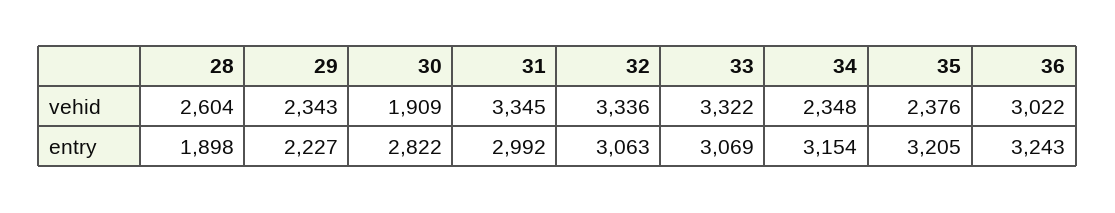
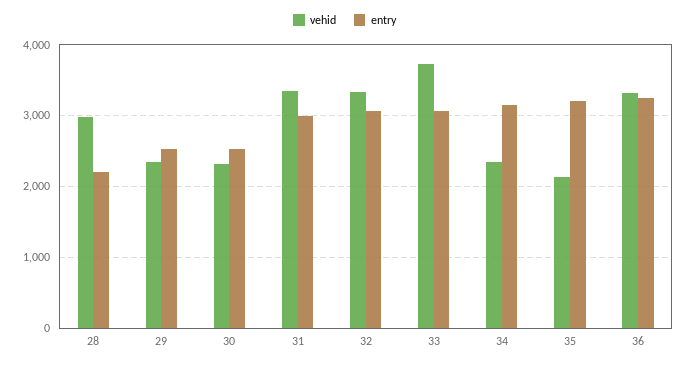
vehid, 28: 2604 -> 3000
vehid, 30: 1909 -> 2300
vehid, 33: 3322 -> 3700
vehid, 35: 2376 -> 2100
vehid, 36: 3022 -> 3300
entry, 28: 1898 -> 2200
entry, 29: 2227 -> 2500
entry, 30: 2822 -> 2500

